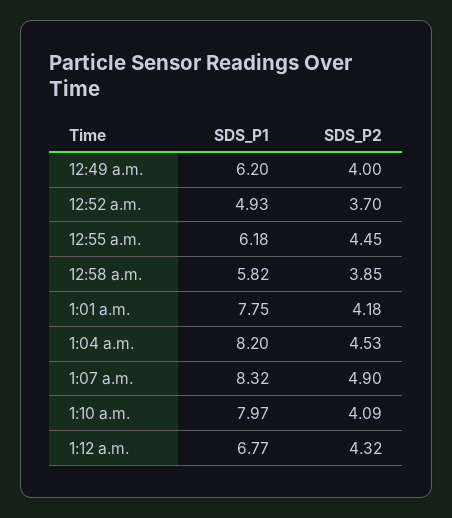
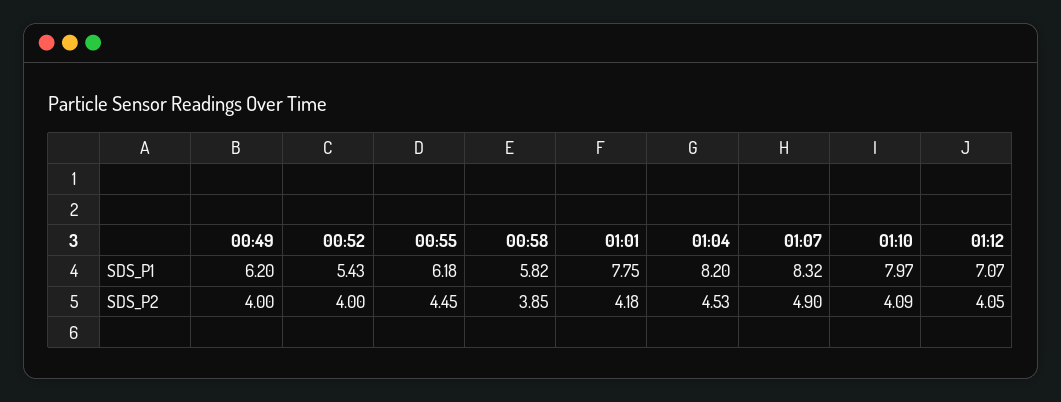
SDS_P1, 12:52 a.m.: 4.93 -> 5.43
SDS_P2, 12:52 a.m.: 3.7 -> 4
SDS_P1, 1:12 a.m.: 6.77 -> 7.07
SDS_P2, 1:12 a.m.: 4.32 -> 4.05

